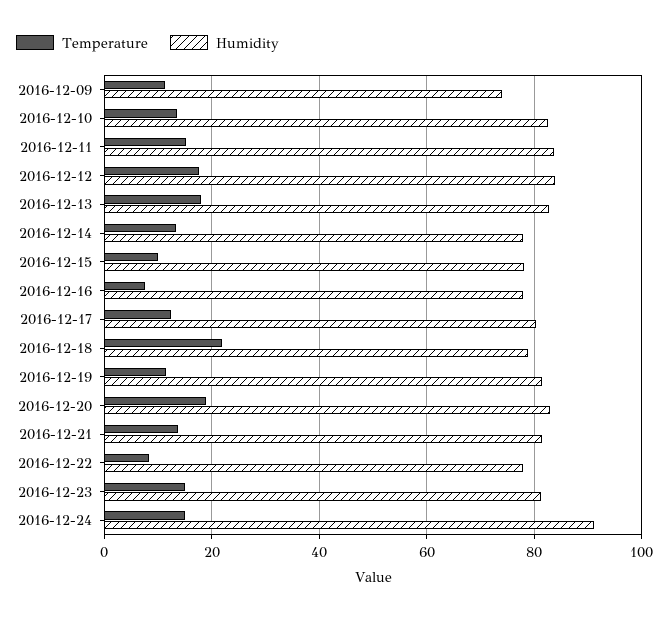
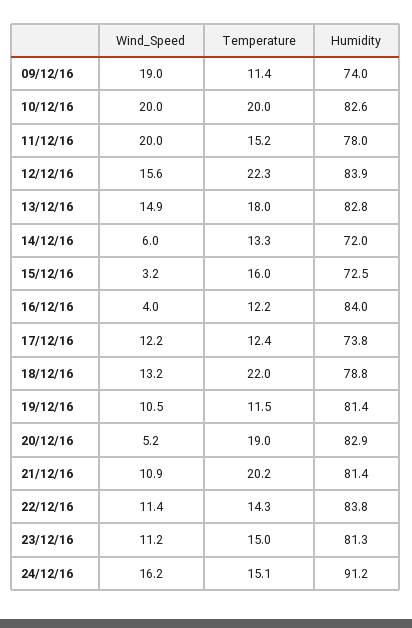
Temperature, 2016-12-10: 14 -> 20
Humidity, 2016-12-11: 84 -> 78
Temperature, 2016-12-12: 18 -> 22.3
Humidity, 2016-12-14: 78 -> 72
Temperature, 2016-12-15: 10 -> 16
Humidity, 2016-12-15: 78 -> 72.5
Temperature, 2016-12-16: 8 -> 12.2
Humidity, 2016-12-16: 78 -> 84
Humidity, 2016-12-17: 80 -> 73.8
Temperature, 2016-12-21: 14 -> 20.2
Temperature, 2016-12-22: 8 -> 14.3
Humidity, 2016-12-22: 78 -> 83.8
Wind_Speed, 2016-12-09: none -> 19
Wind_Speed, 2016-12-10: none -> 20
Wind_Speed, 2016-12-11: none -> 20
Wind_Speed, 2016-12-12: none -> 15.6
Wind_Speed, 2016-12-13: none -> 14.9
Wind_Speed, 2016-12-14: none -> 6
Wind_Speed, 2016-12-15: none -> 3.2
Wind_Speed, 2016-12-16: none -> 4
Wind_Speed, 2016-12-17: none -> 12.2
Wind_Speed, 2016-12-18: none -> 13.2
Wind_Speed, 2016-12-19: none -> 10.5
Wind_Speed, 2016-12-20: none -> 5.2
Wind_Speed, 2016-12-21: none -> 10.9
Wind_Speed, 2016-12-22: none -> 11.4
Wind_Speed, 2016-12-23: none -> 11.2
Wind_Speed, 2016-12-24: none -> 16.2

